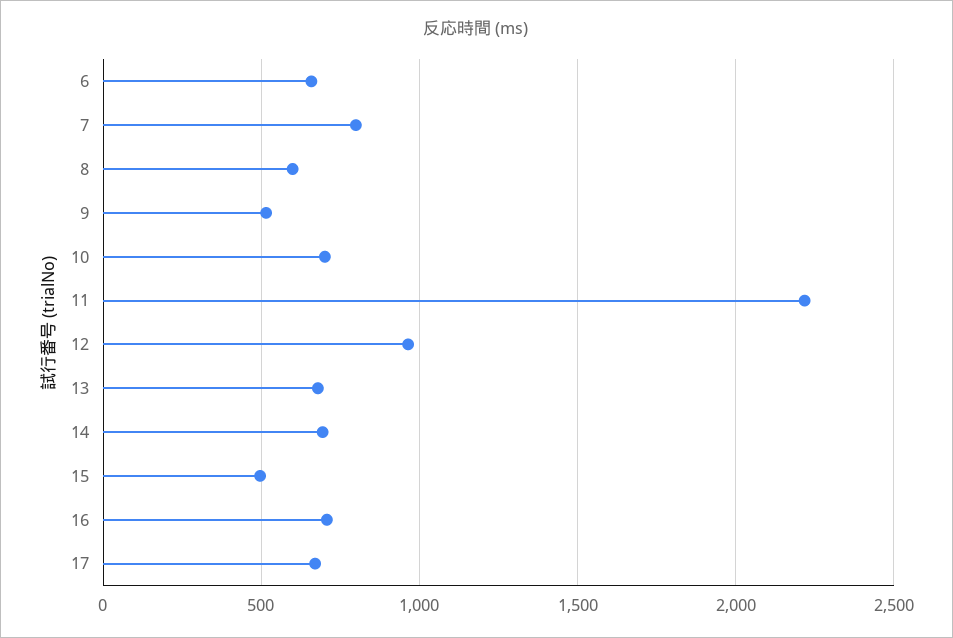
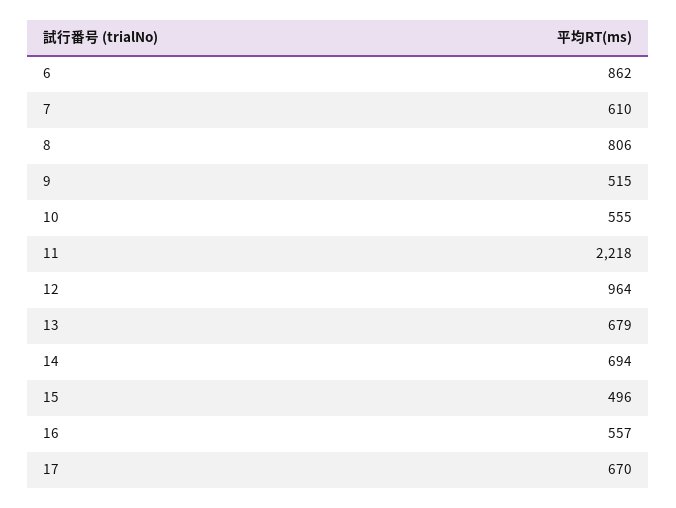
6: 650 -> 862
7: 800 -> 610
8: 600 -> 806
10: 700 -> 555
16: 700 -> 557

